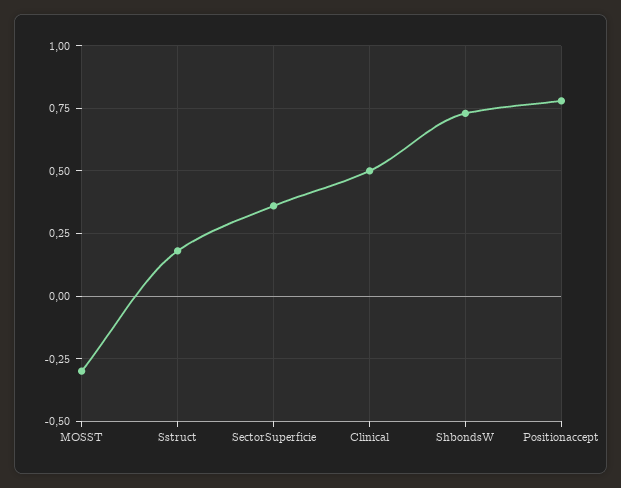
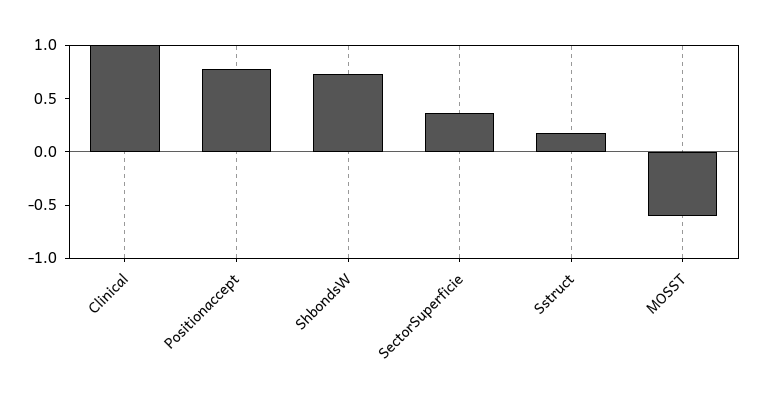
MOSST: -0.3 -> -0.6
Clinical: 0.5 -> 1

